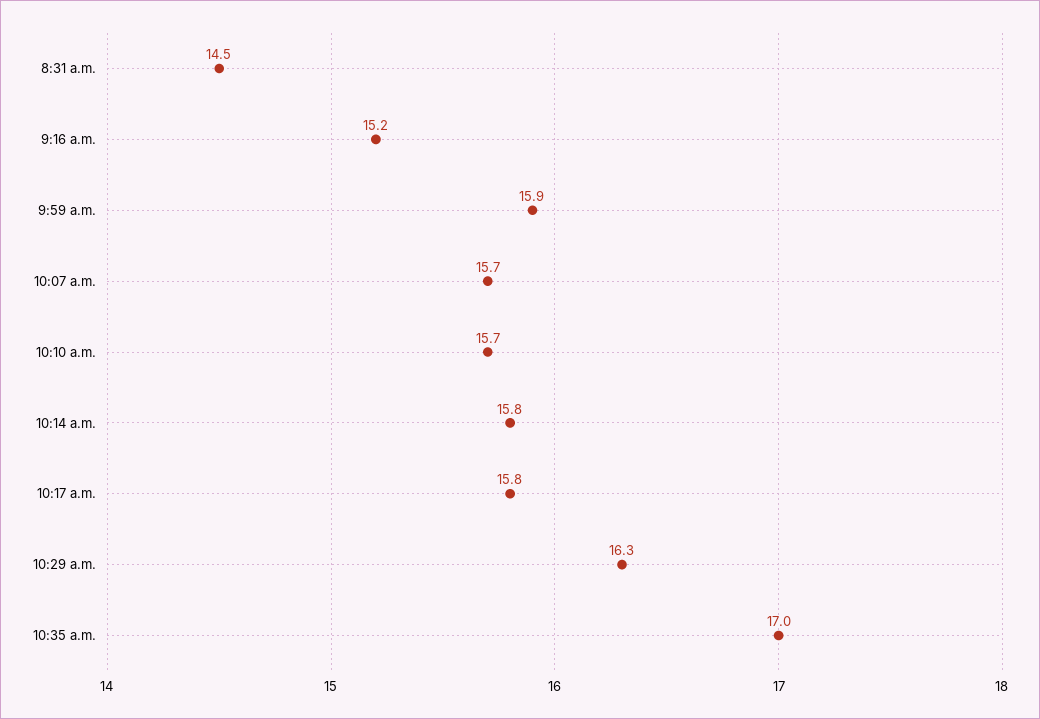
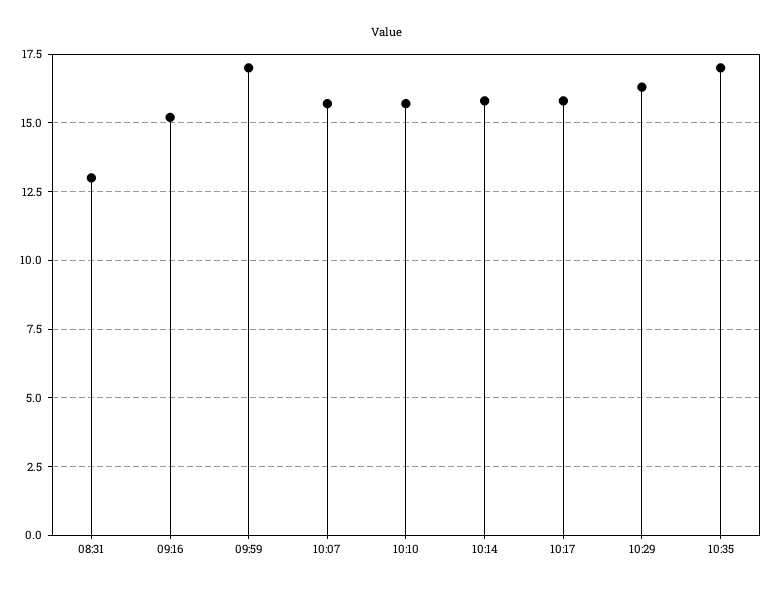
8:31 a.m.: 14.5 -> 13
9:59 a.m.: 15.9 -> 17

